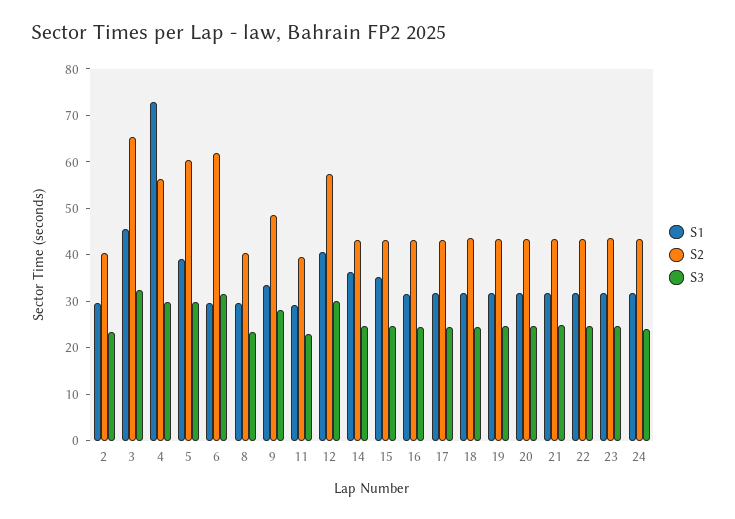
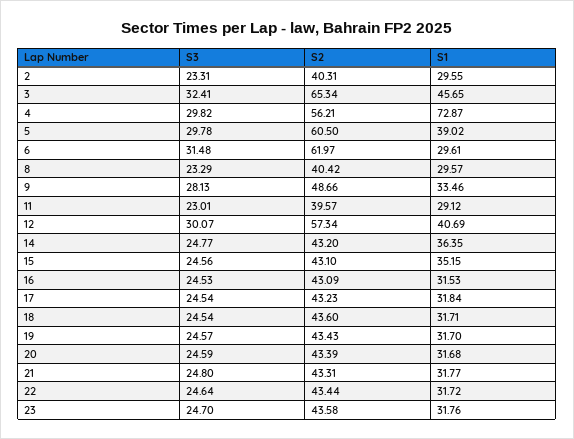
S1, 24: 32 -> none
S2, 24: 44 -> none
S3, 24: 24 -> none

